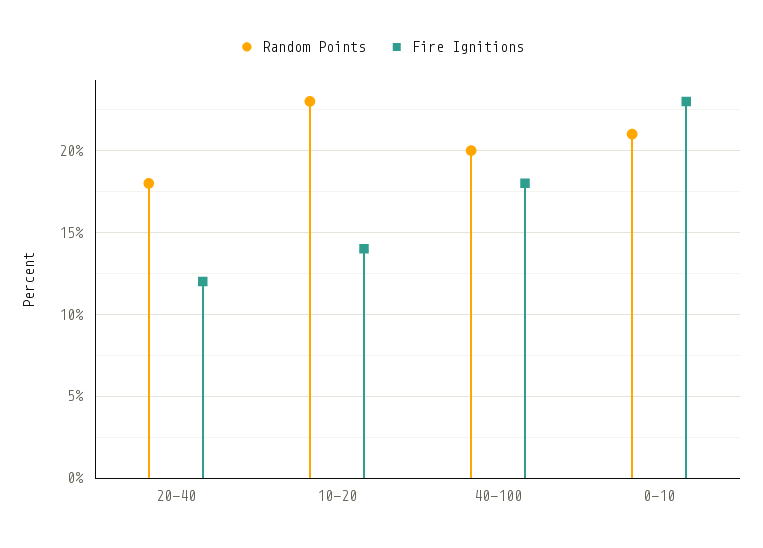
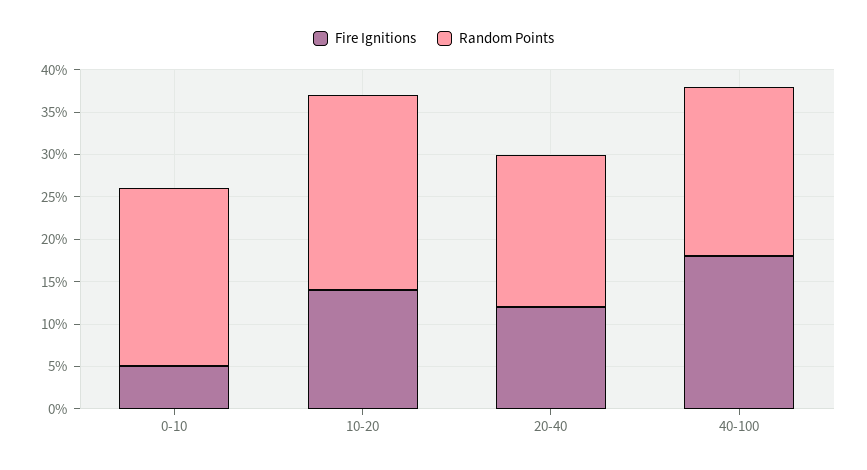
Fire Ignitions, 0-10: 23 -> 5

